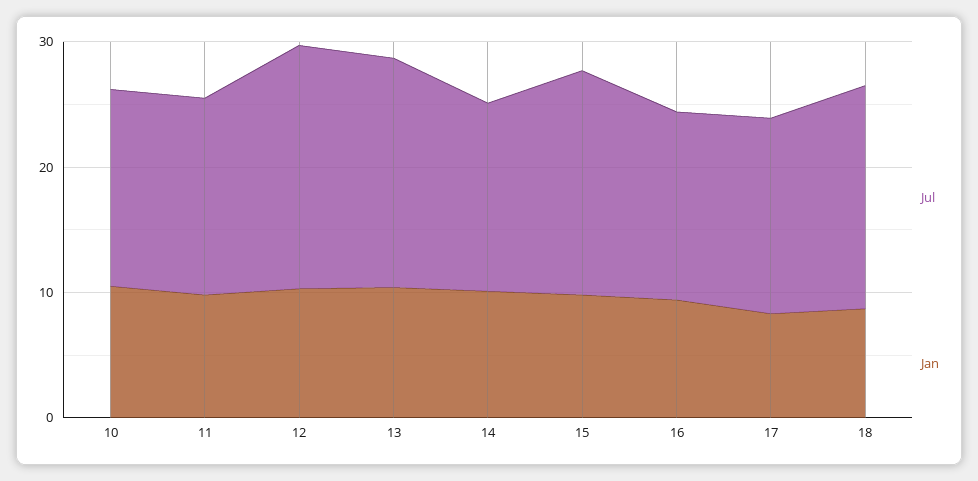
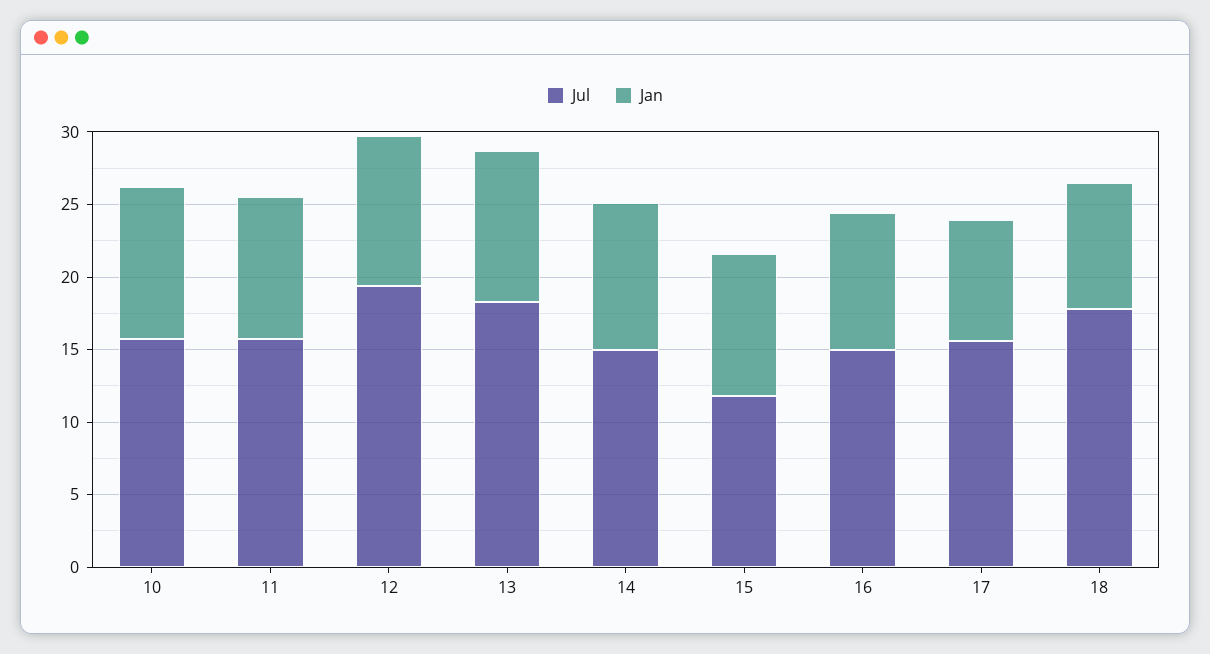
Jul, 15: 18 -> 12

